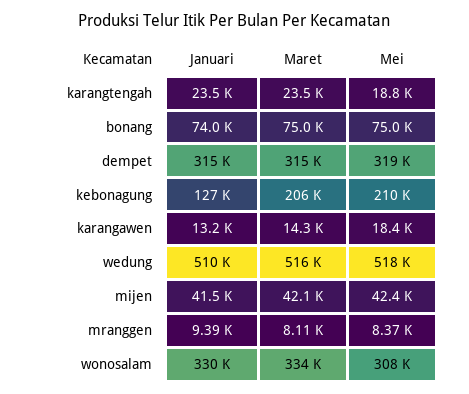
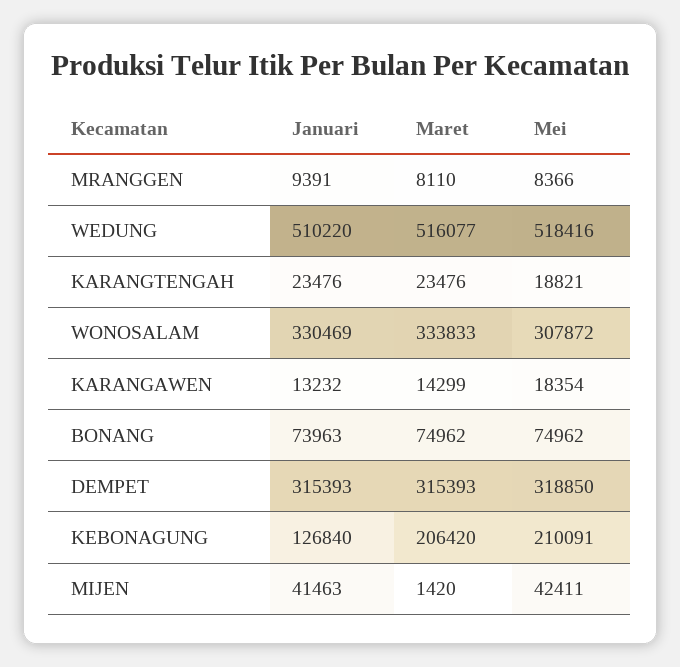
Maret, mijen: 42100 -> 1420

